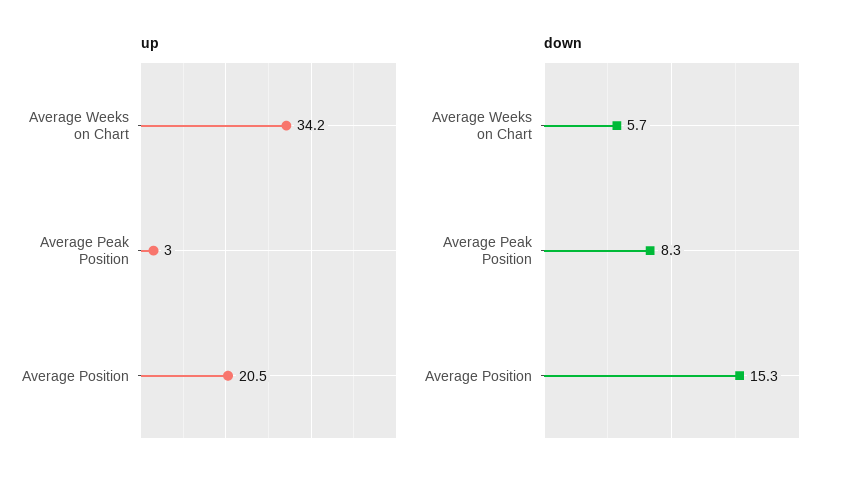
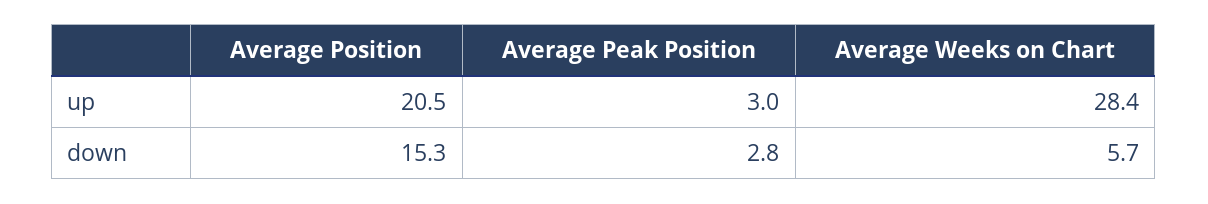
up, Average Weeks on Chart: 34.2 -> 28.4
down, Average Peak Position: 8.3 -> 2.8

